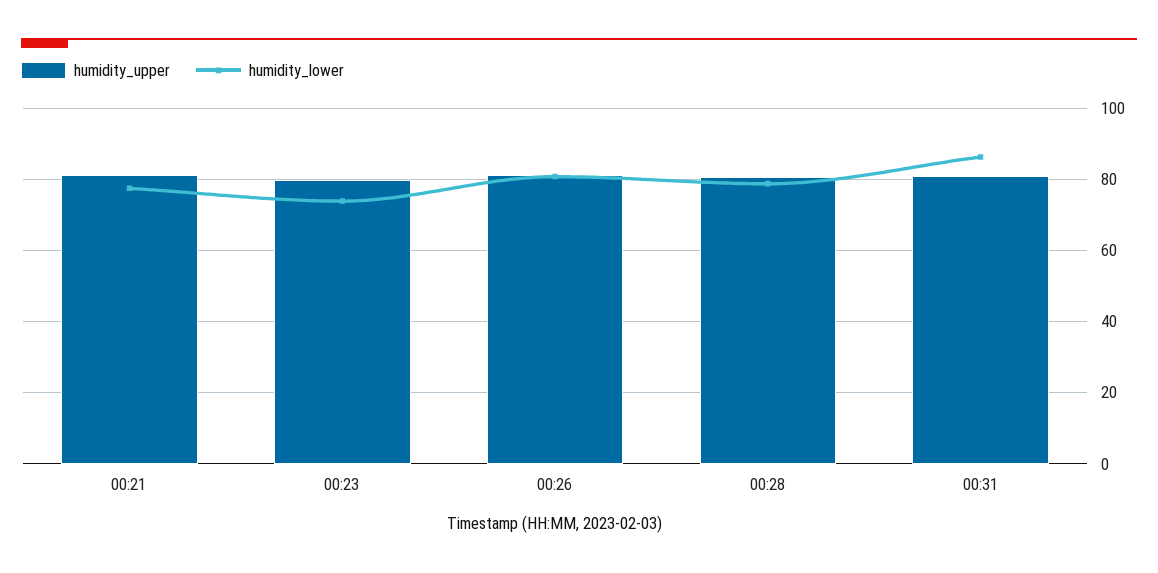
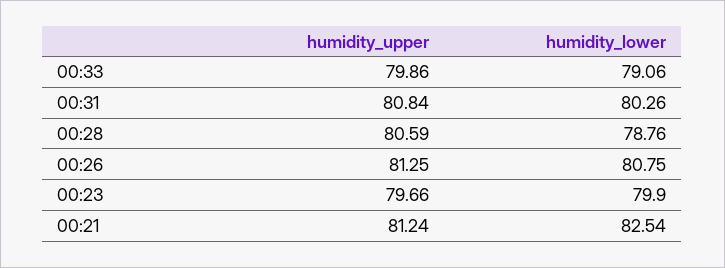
humidity_lower, 00:21: 78 -> 82.54
humidity_lower, 00:23: 74 -> 79.9
humidity_lower, 00:31: 86 -> 80.26
humidity_upper, 00:33: none -> 79.86
humidity_lower, 00:33: none -> 79.06

